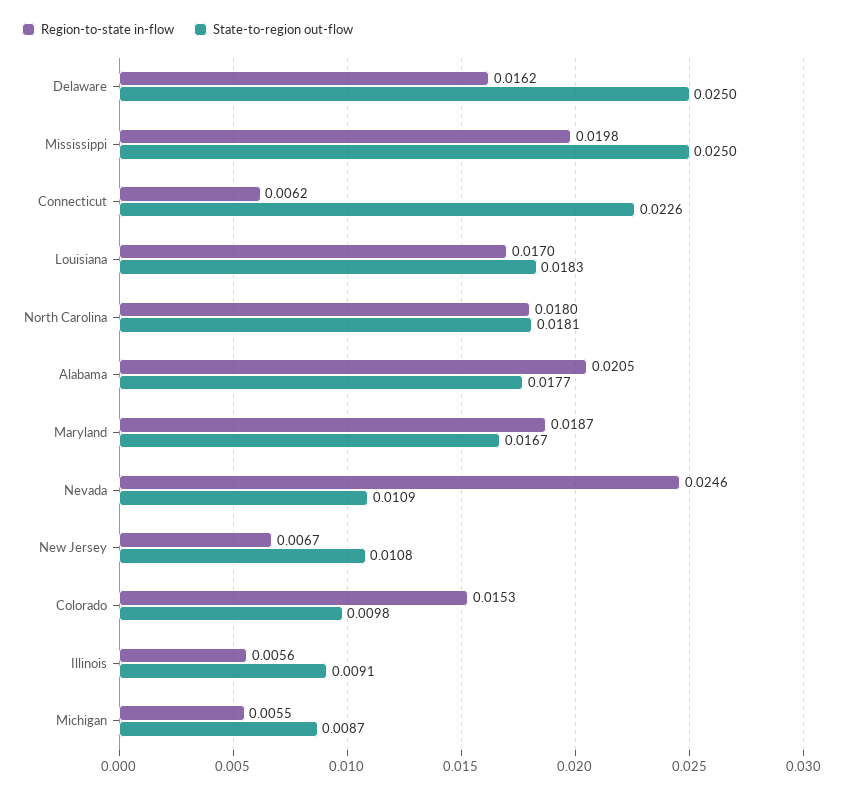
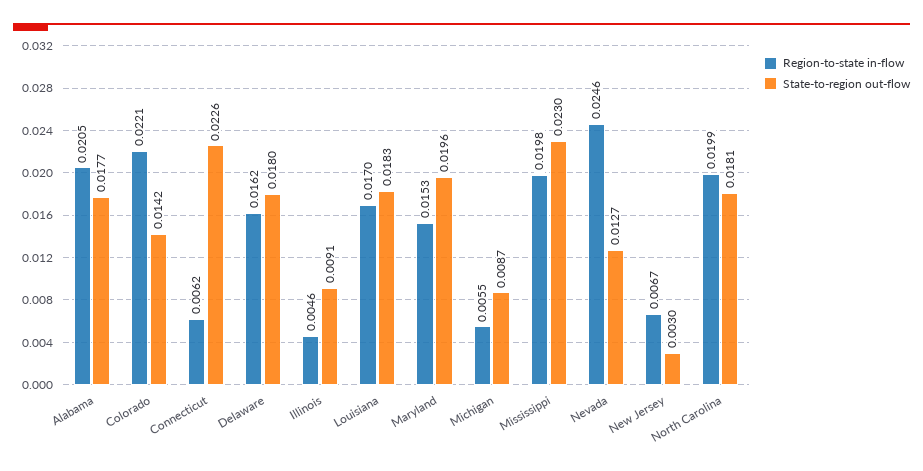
State-to-region out-flow, Delaware: 0.025 -> 0.018
State-to-region out-flow, Mississippi: 0.025 -> 0.023
Region-to-state in-flow, North Carolina: 0.018 -> 0.0199
Region-to-state in-flow, Maryland: 0.0187 -> 0.0153
State-to-region out-flow, Maryland: 0.0167 -> 0.0196
State-to-region out-flow, Nevada: 0.0109 -> 0.0127
State-to-region out-flow, New Jersey: 0.0108 -> 0.003
Region-to-state in-flow, Colorado: 0.0153 -> 0.0221
State-to-region out-flow, Colorado: 0.0098 -> 0.0142
Region-to-state in-flow, Illinois: 0.0056 -> 0.0046

